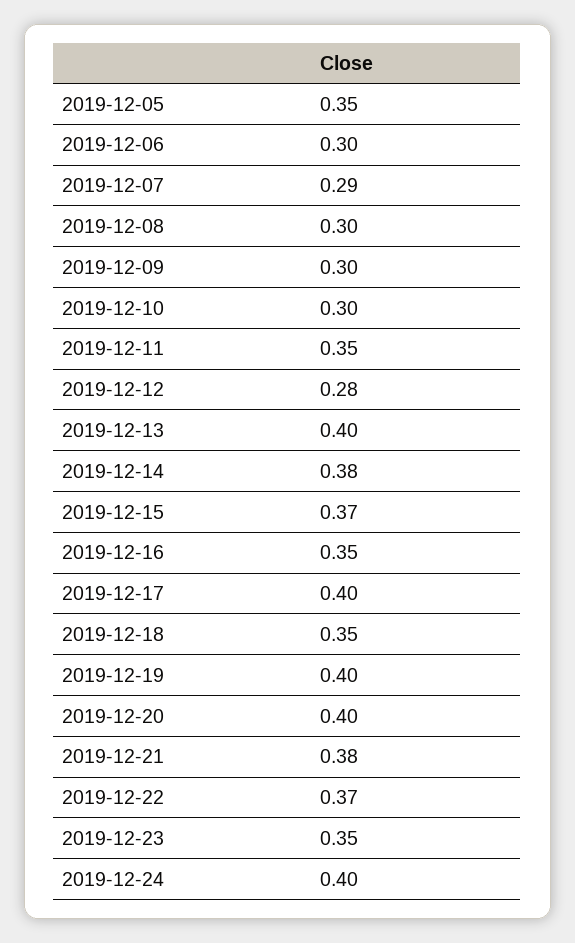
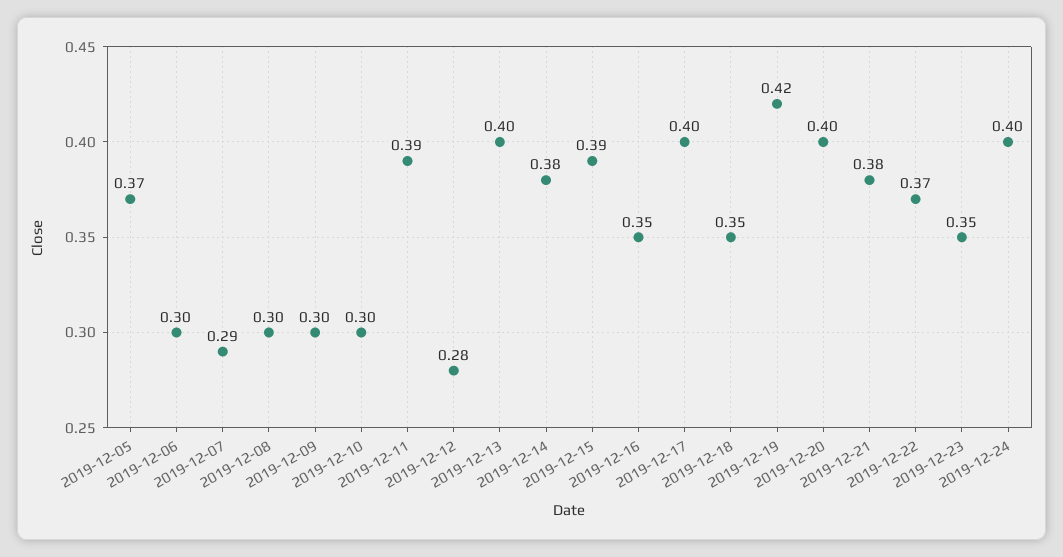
2019-12-05: 0.35 -> 0.37
2019-12-11: 0.35 -> 0.39
2019-12-15: 0.37 -> 0.39
2019-12-19: 0.4 -> 0.42

